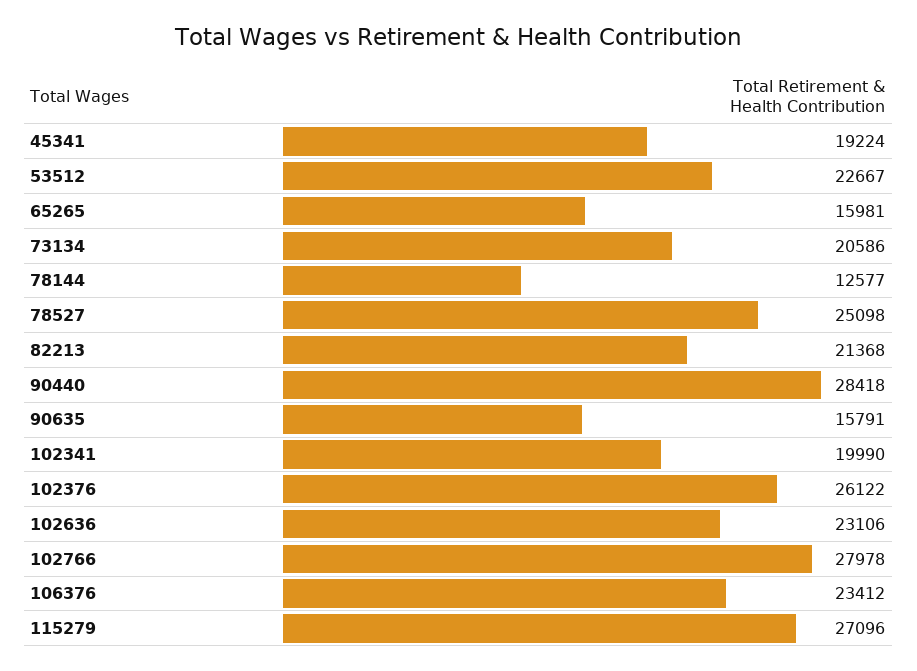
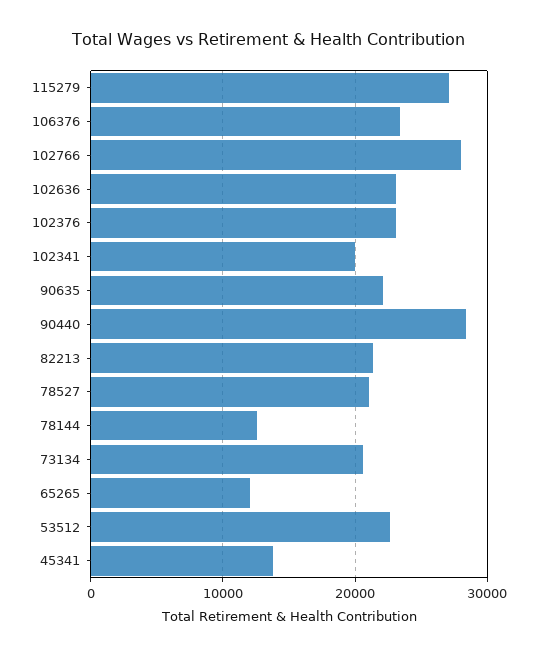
45341: 19224 -> 14000
65265: 15981 -> 12000
78527: 25098 -> 21000
90635: 15791 -> 22000
102376: 26122 -> 23000

